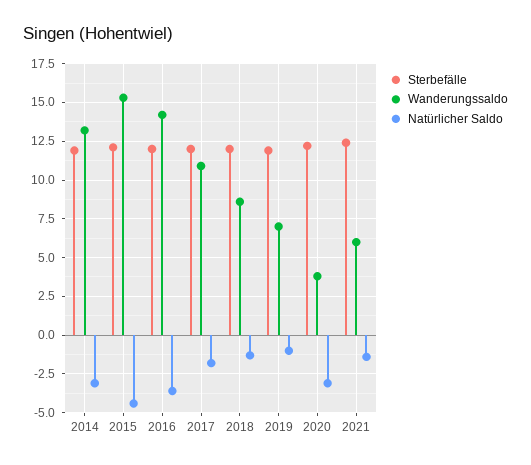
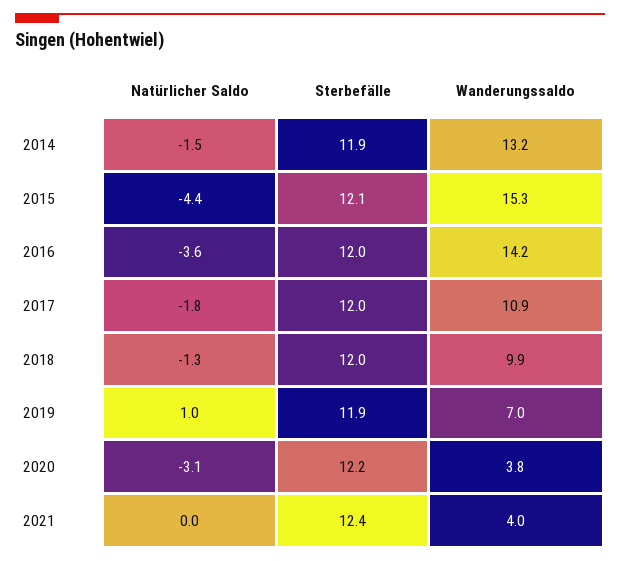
Natürlicher Saldo, 2014: -3 -> -1.5
Wanderungssaldo, 2018: 8.5 -> 9.9
Natürlicher Saldo, 2019: -1 -> 1
Wanderungssaldo, 2021: 6 -> 4
Natürlicher Saldo, 2021: -1.5 -> 0

